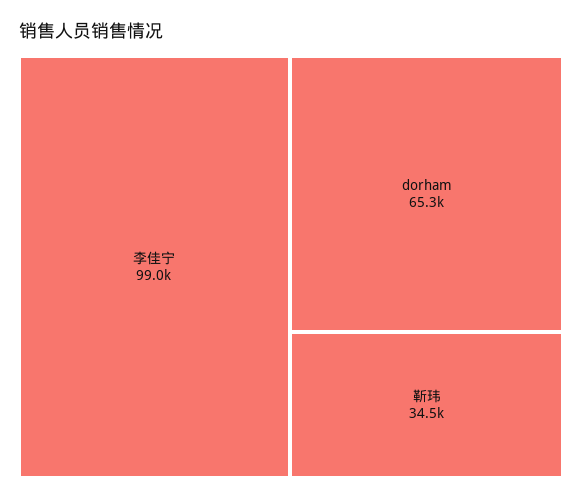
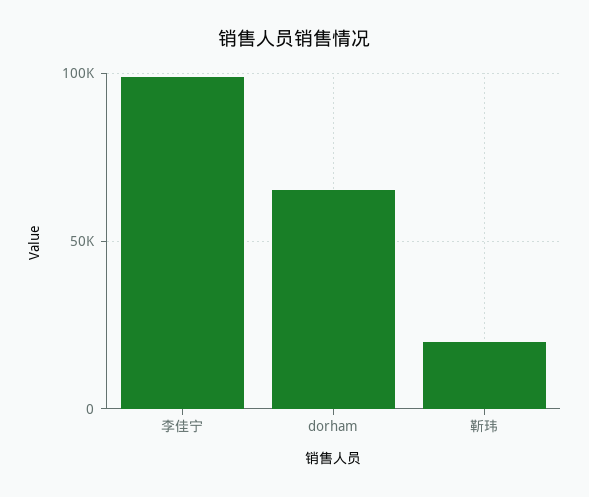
靳玮: 34500 -> 20000

